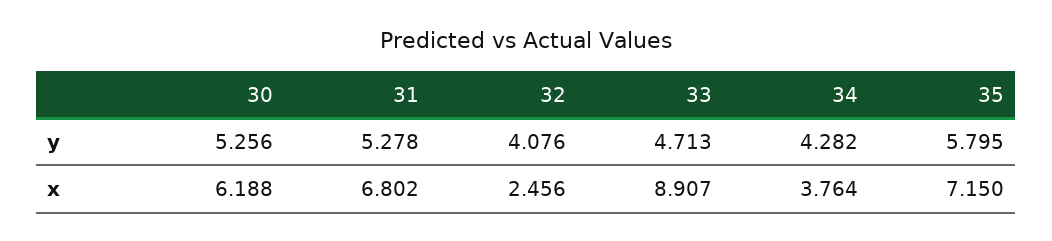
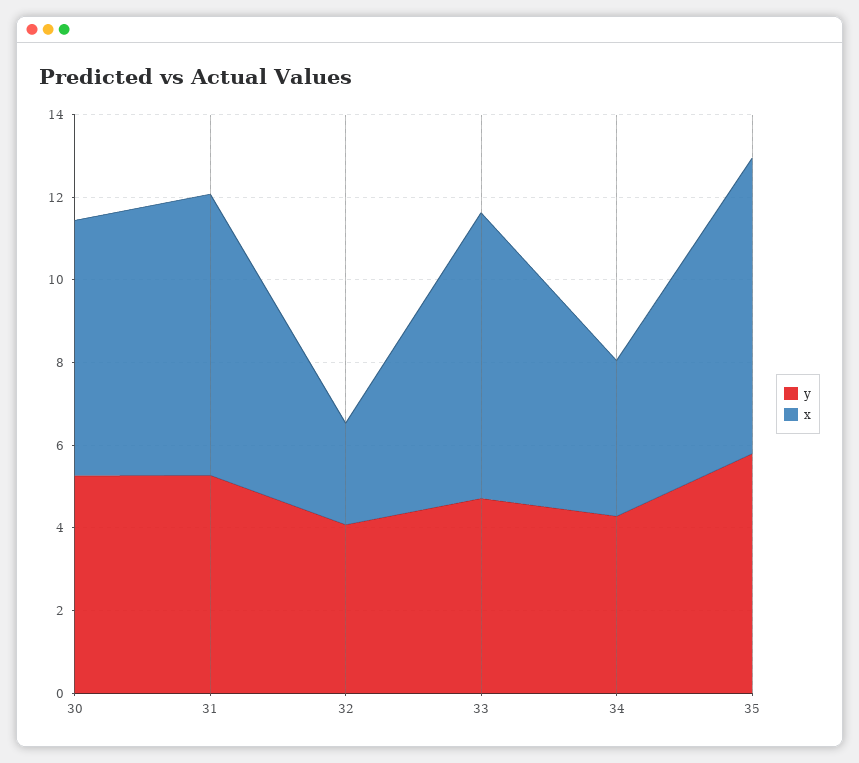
x, 33: 8.907 -> 7

